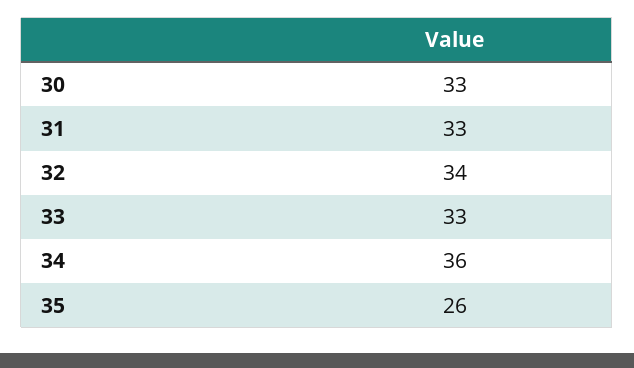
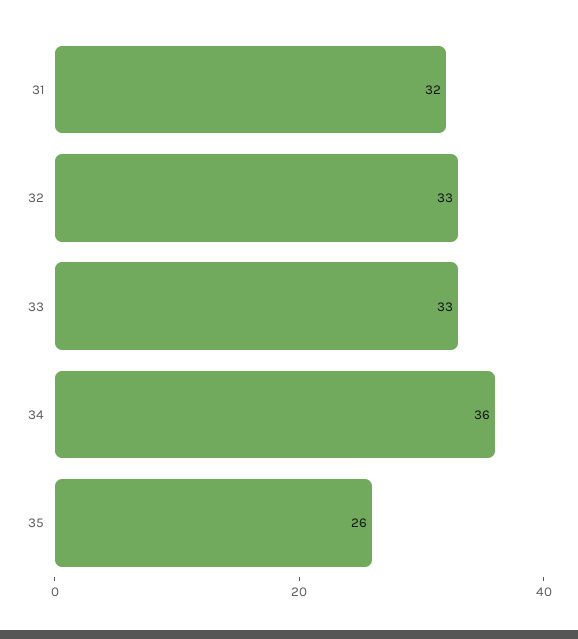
30: 33 -> none
31: 33 -> 32
32: 34 -> 33

